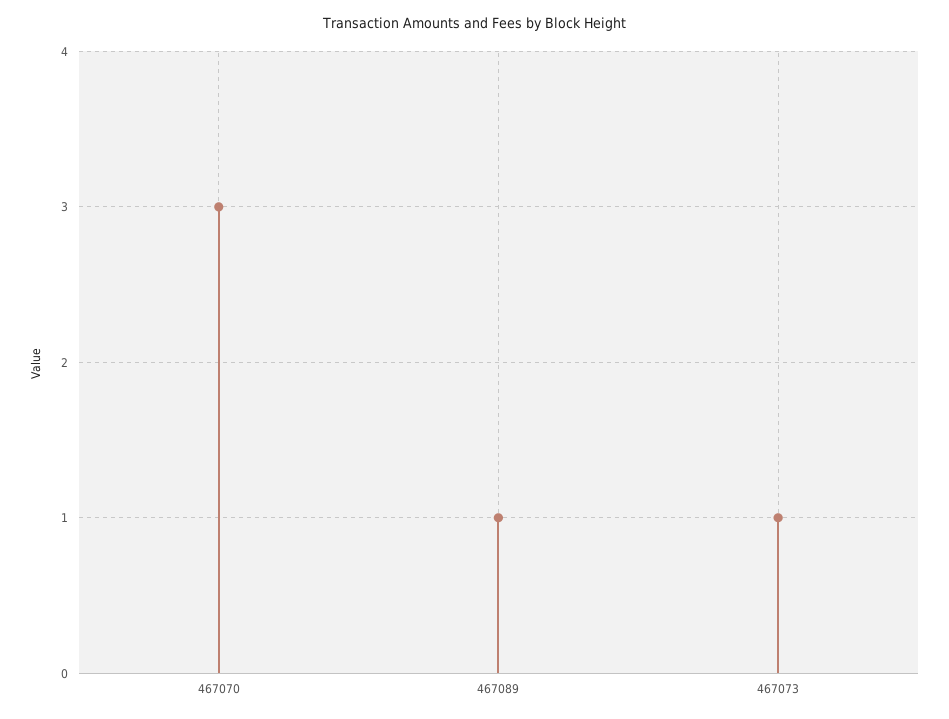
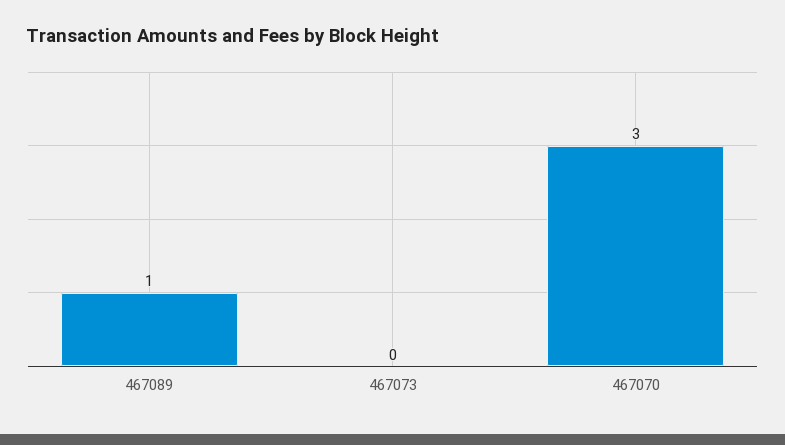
467073: 1 -> 0

